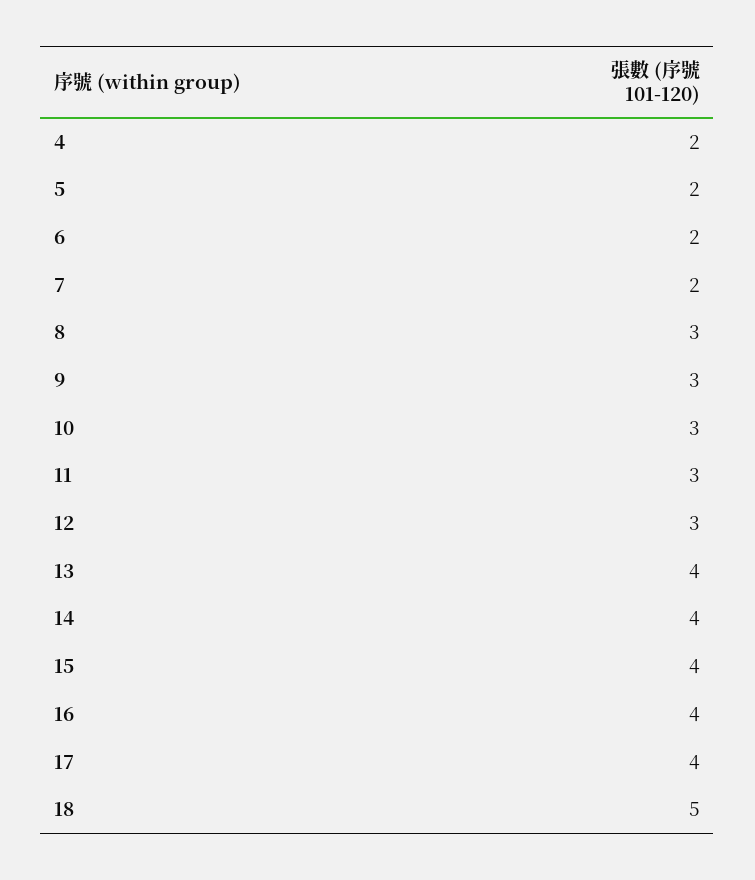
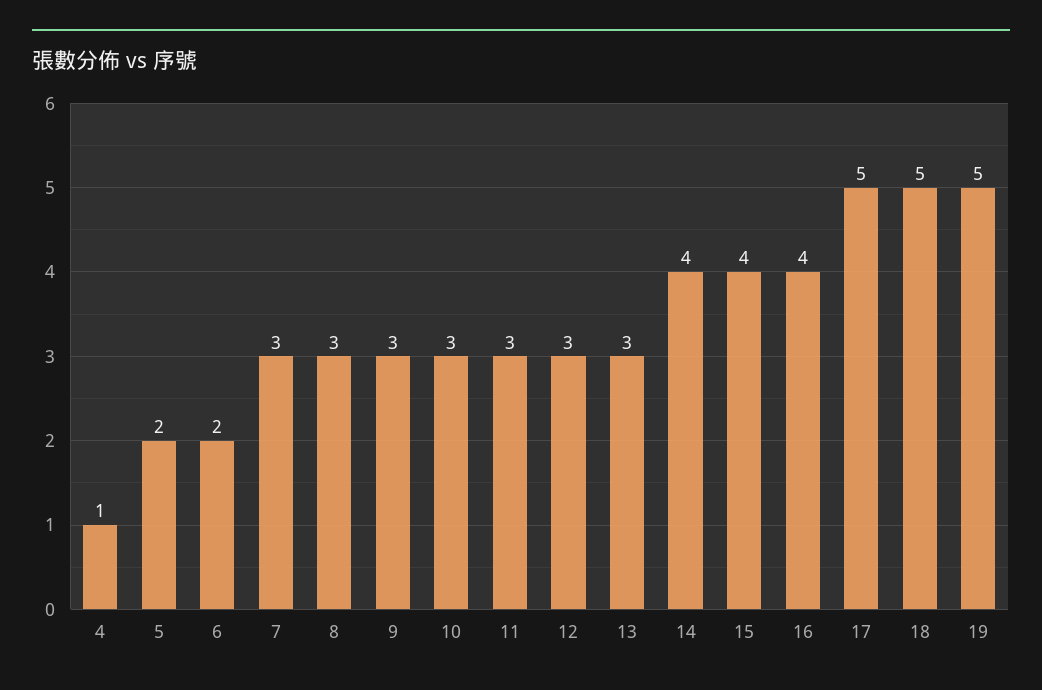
4: 2 -> 1
7: 2 -> 3
13: 4 -> 3
17: 4 -> 5
19: none -> 5

